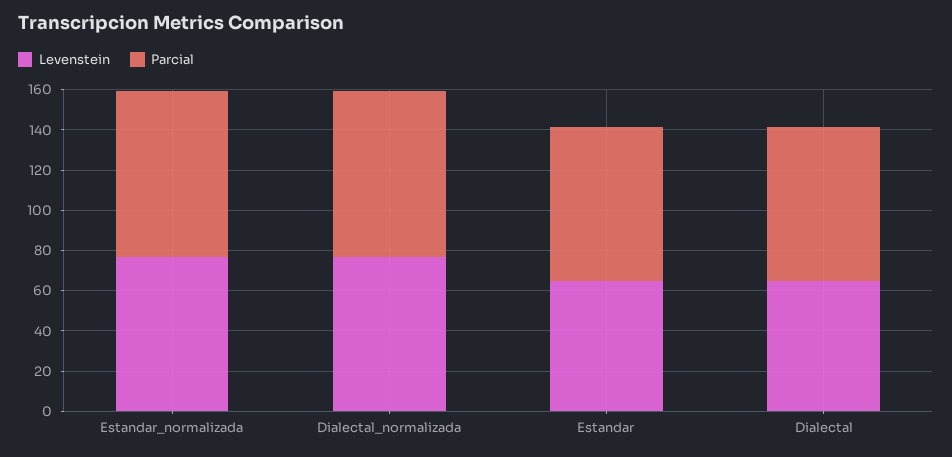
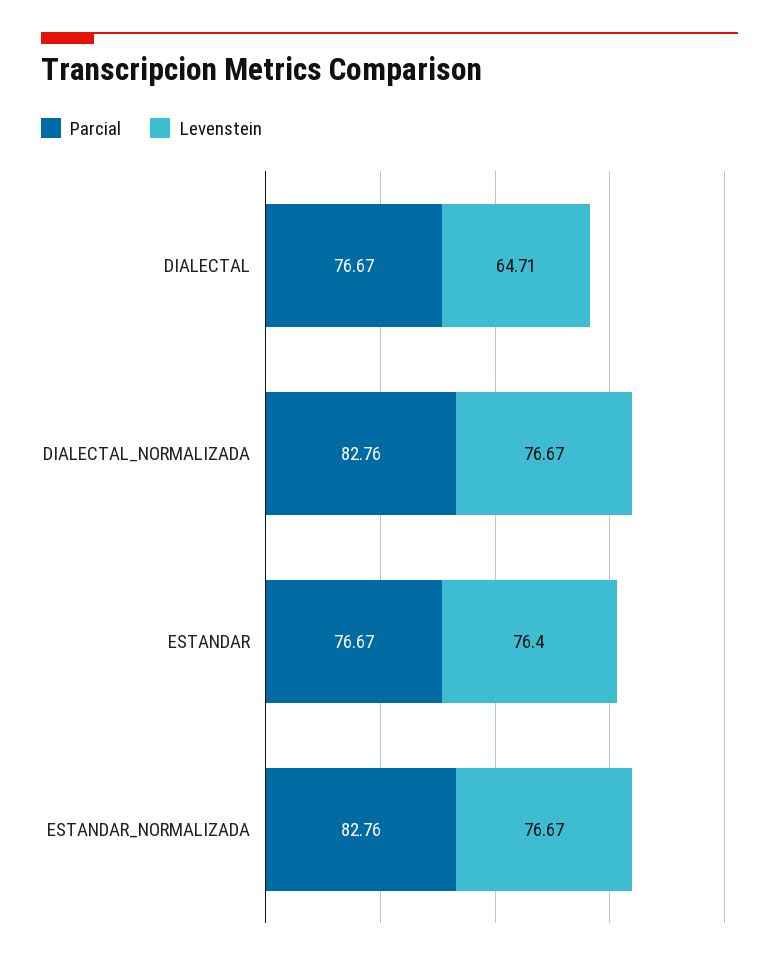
Levenstein, Estandar: 65 -> 76.4

